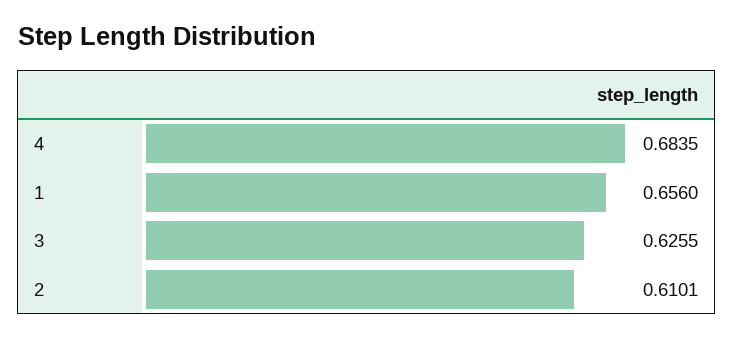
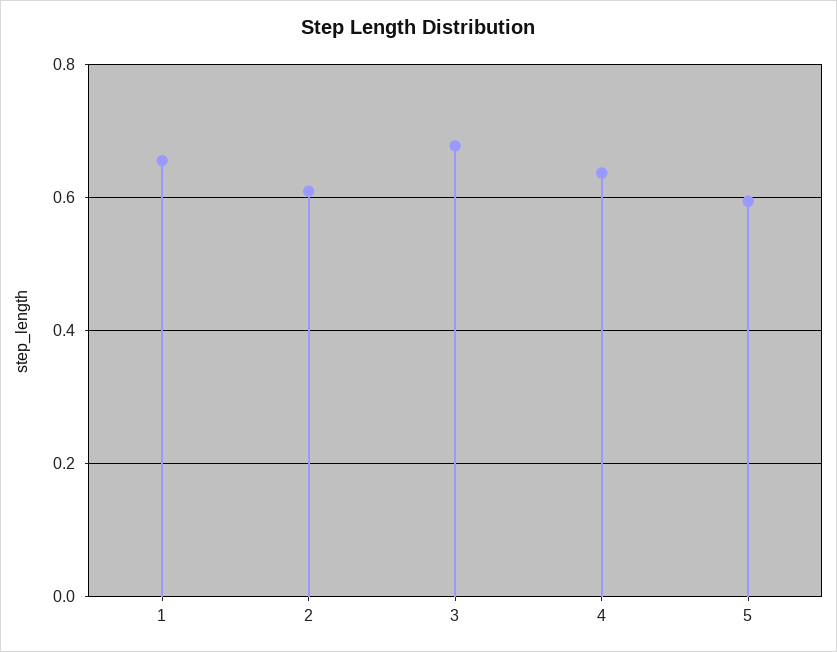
4: 0.6835 -> 0.64
3: 0.6255 -> 0.68
5: none -> 0.6

